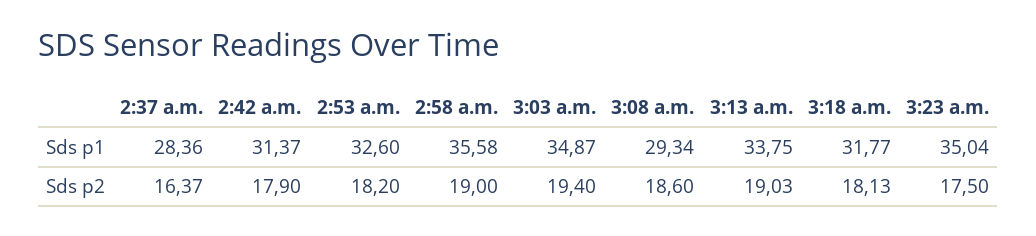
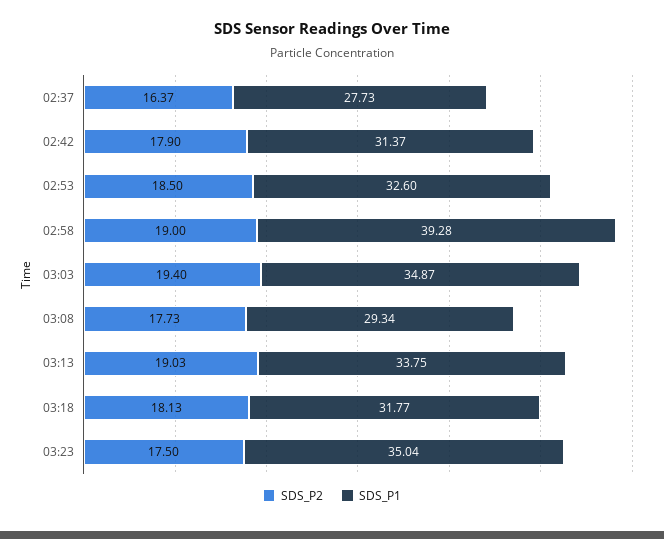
Sds p1, 2:37 a.m.: 28.36 -> 27.73
Sds p1, 2:58 a.m.: 35.58 -> 39.28
Sds p2, 2:53 a.m.: 18.2 -> 18.5
Sds p2, 3:08 a.m.: 18.6 -> 17.73

